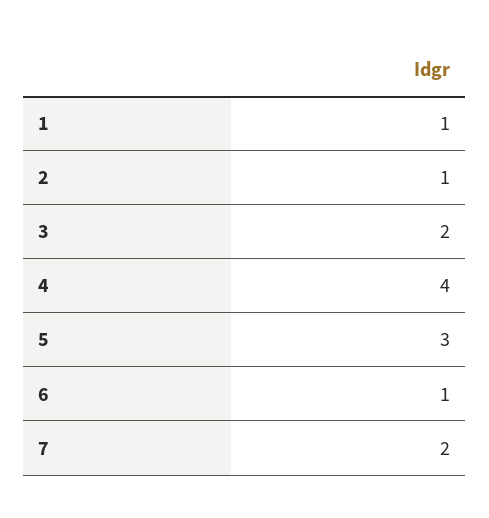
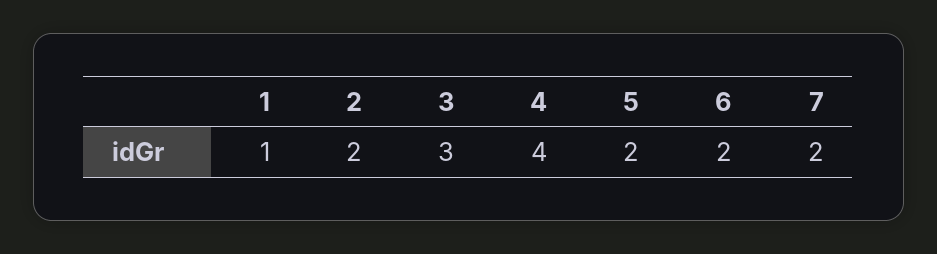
2: 1 -> 2
3: 2 -> 3
5: 3 -> 2
6: 1 -> 2

